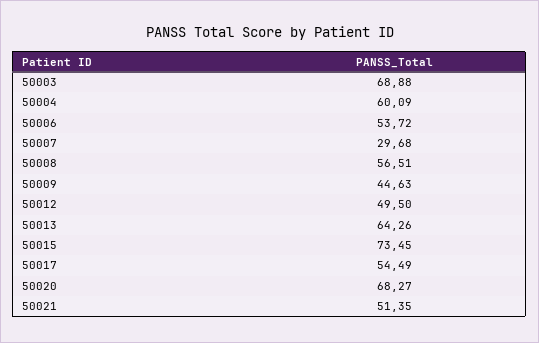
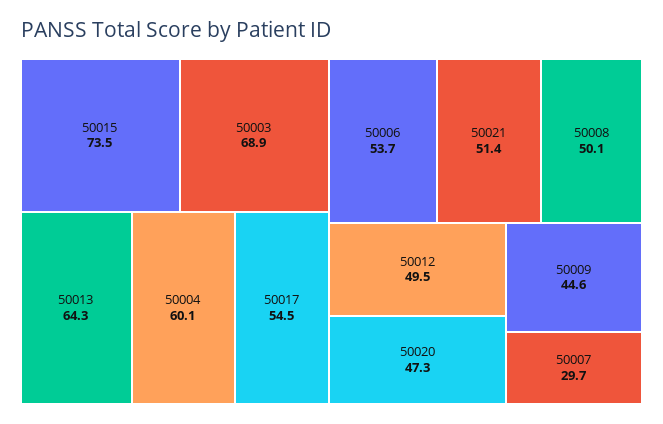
50008: 56.51 -> 50.1
50020: 68.27 -> 47.3

